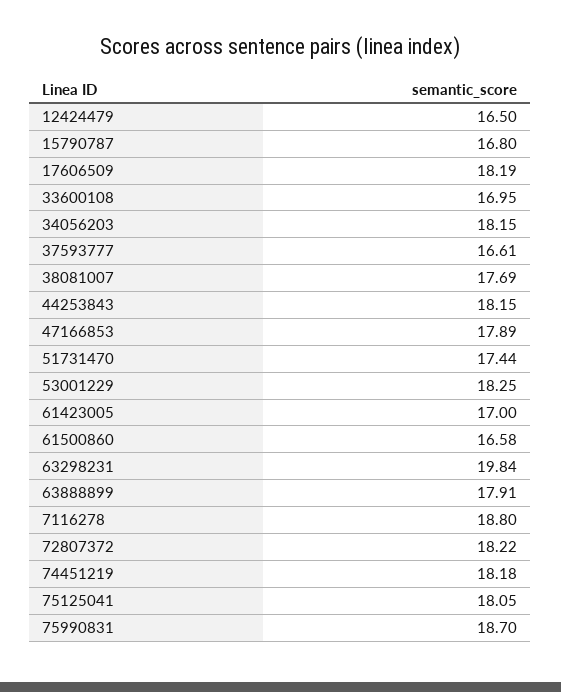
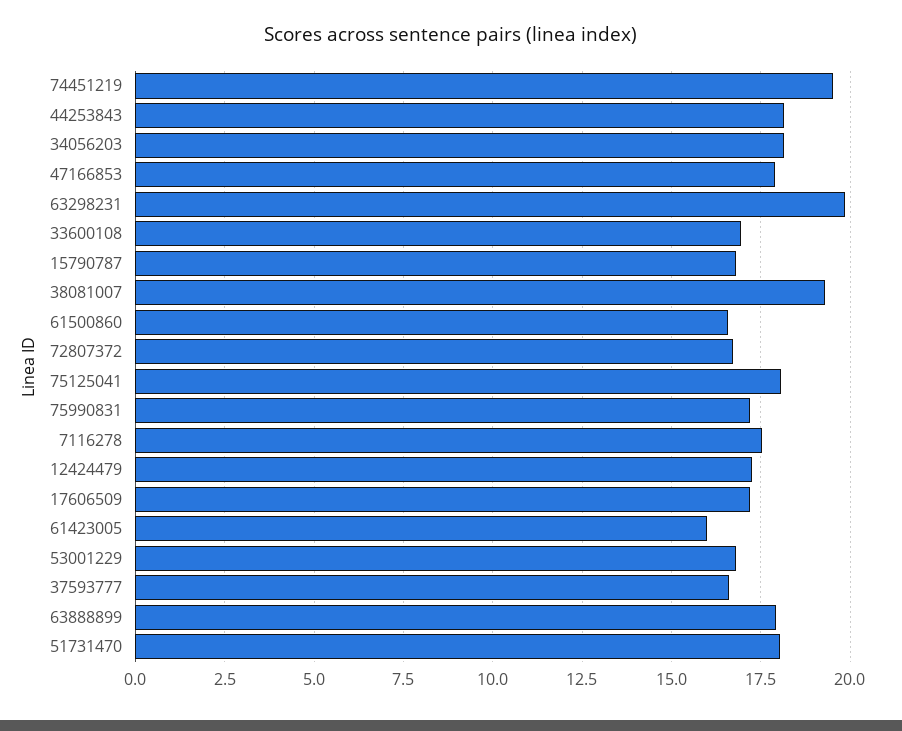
12424479: 16.5 -> 17.25
17606509: 18.19 -> 17.25
38081007: 17.69 -> 19.25
51731470: 17.44 -> 18
53001229: 18.25 -> 16.75
61423005: 17 -> 16
7116278: 18.8 -> 17.5
72807372: 18.22 -> 16.75
74451219: 18.18 -> 19.5
75990831: 18.7 -> 17.25

